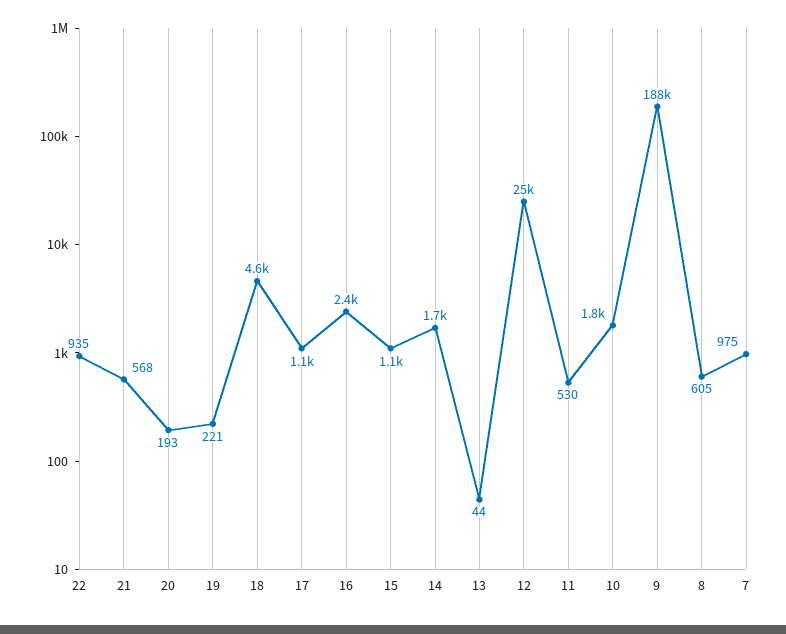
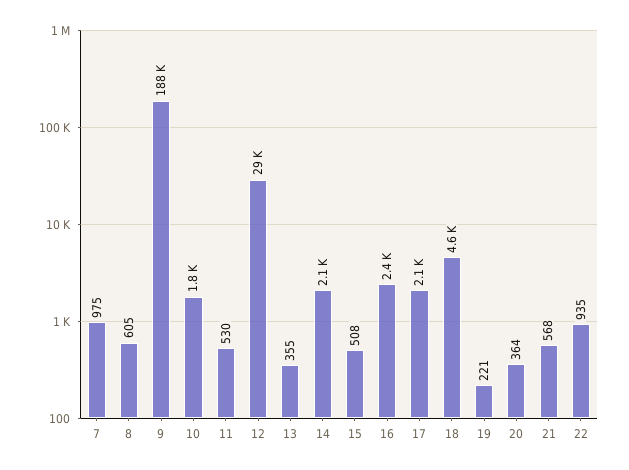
20: 193 -> 364
17: 1100 -> 2100
15: 1100 -> 508
14: 1700 -> 2100
13: 44 -> 355
12: 25000 -> 29000

